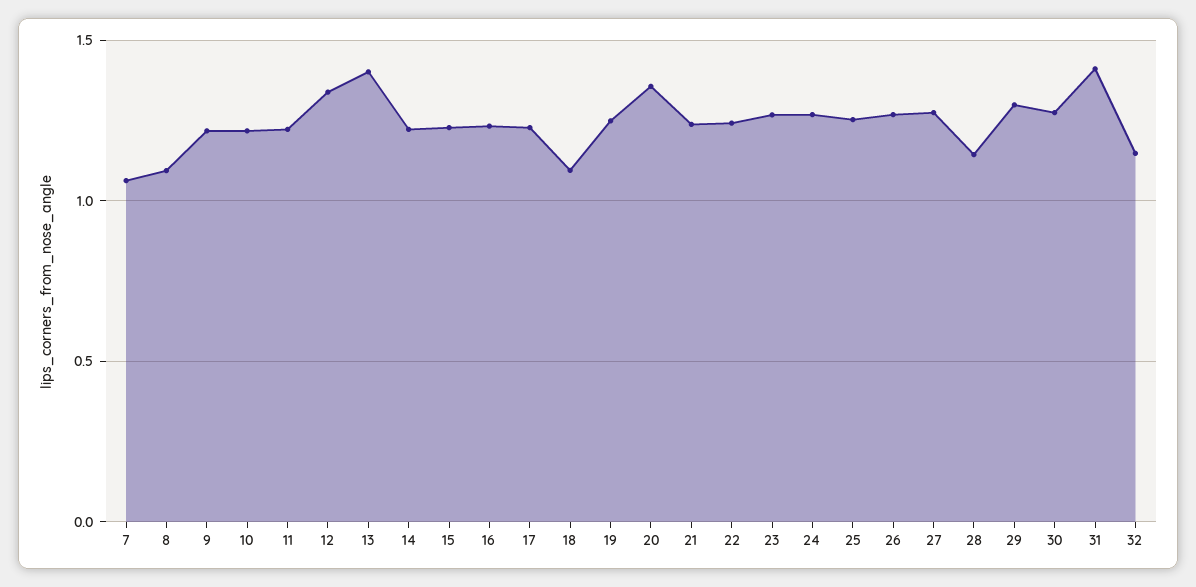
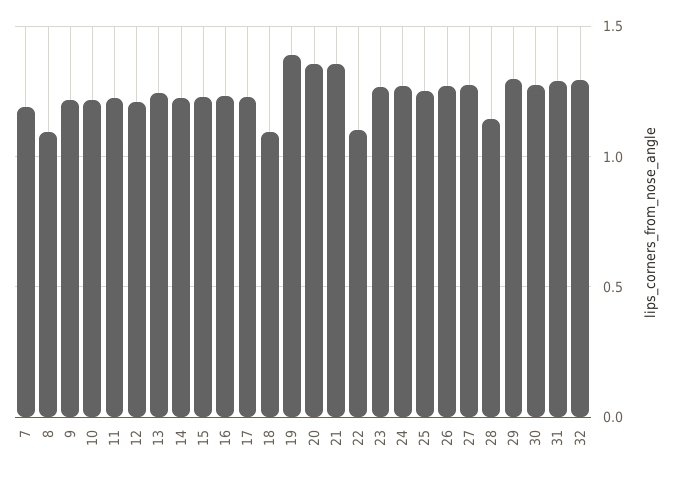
7: 1.05 -> 1.2
12: 1.35 -> 1.2
13: 1.4 -> 1.25
19: 1.25 -> 1.4
21: 1.25 -> 1.35
22: 1.25 -> 1.1
31: 1.4 -> 1.3
32: 1.15 -> 1.3

